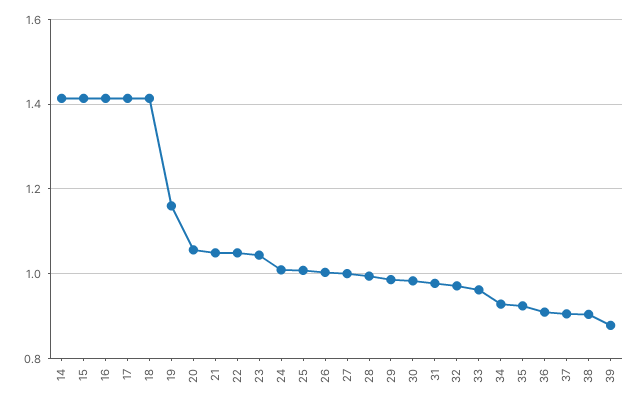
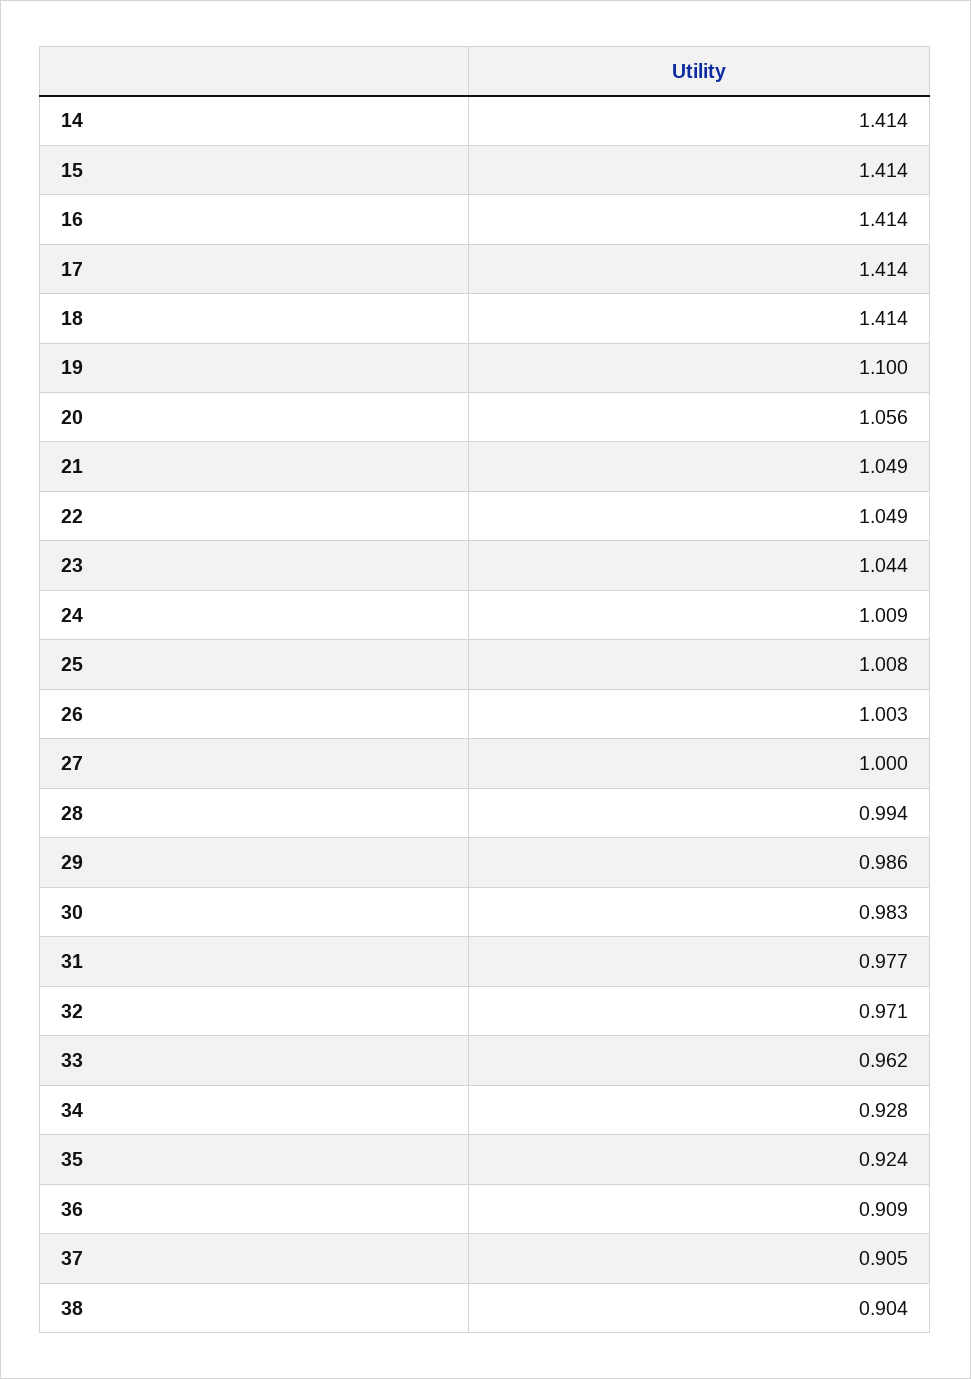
19: 1.16 -> 1.1
39: 0.88 -> none

